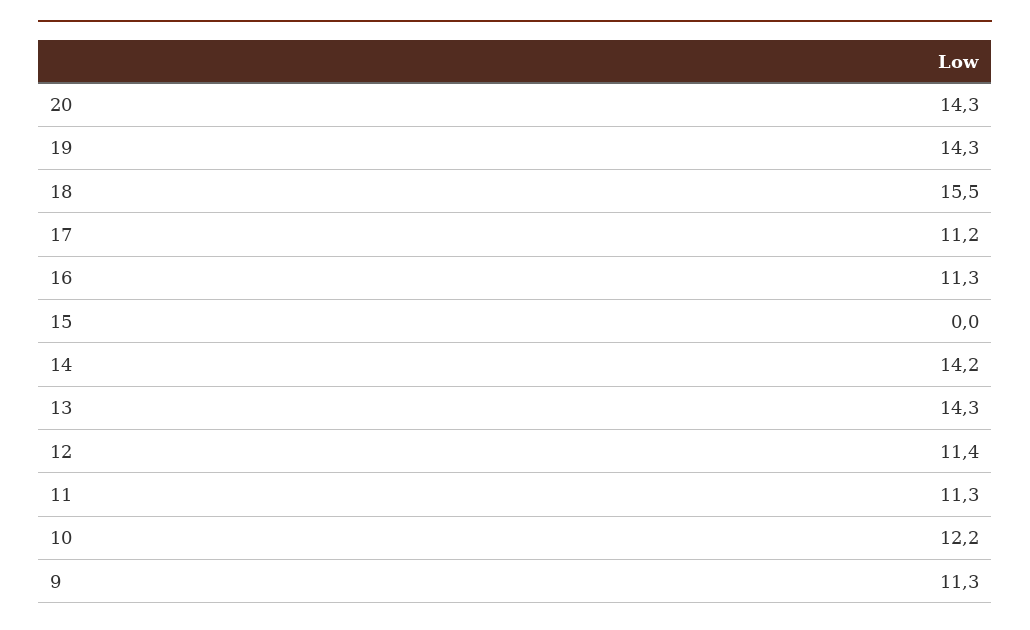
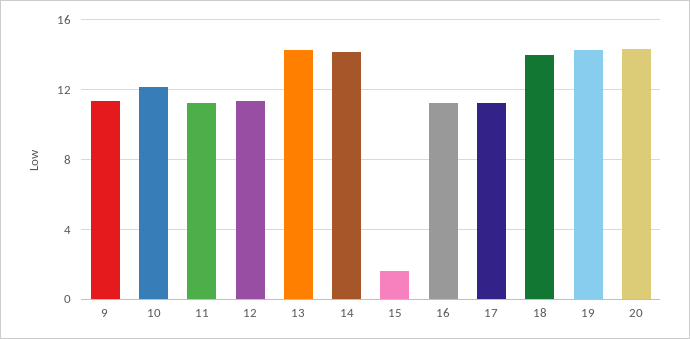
18: 15.5 -> 14
15: 0 -> 1.5

